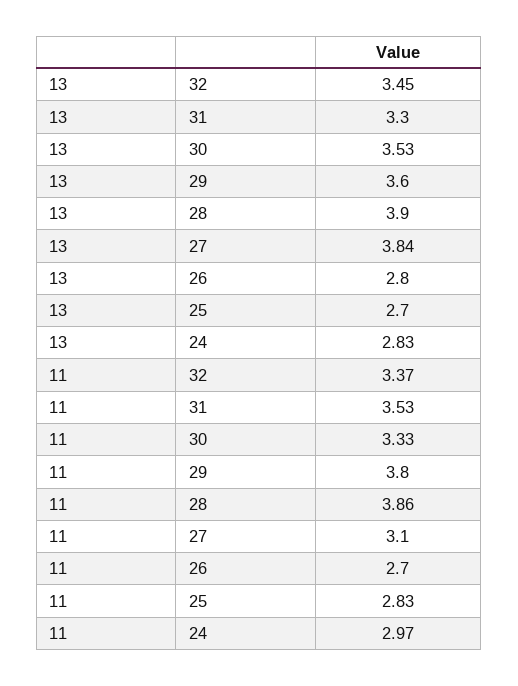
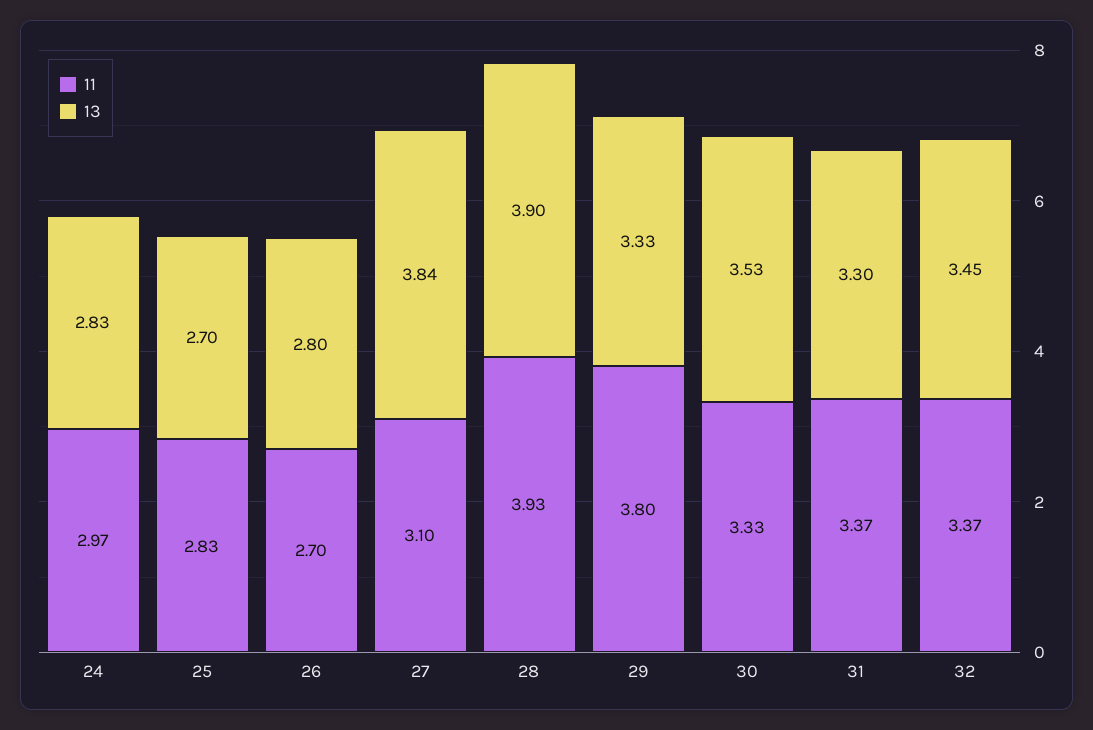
13, 29: 3.6 -> 3.33
11, 31: 3.53 -> 3.37
11, 28: 3.86 -> 3.93

